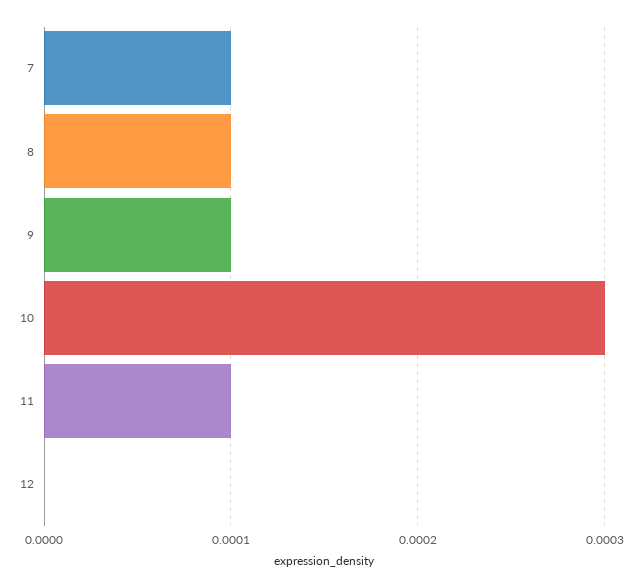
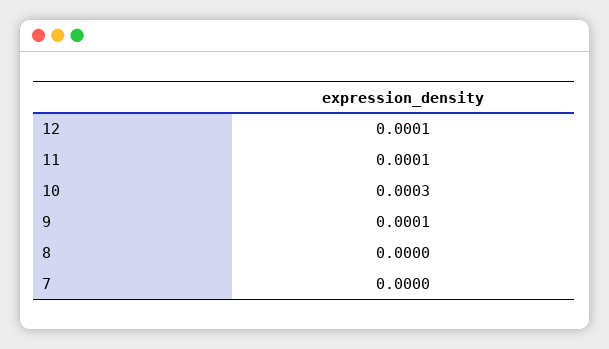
7: 0.0001 -> 0
8: 0.0001 -> 0
12: 0 -> 0.0001

